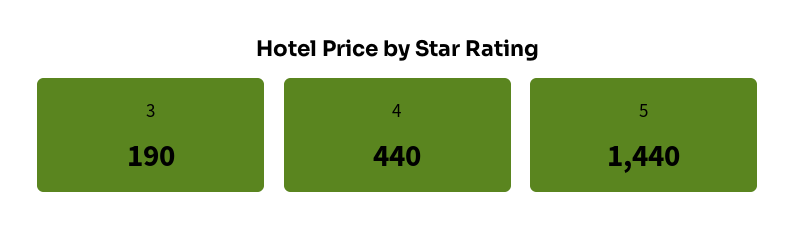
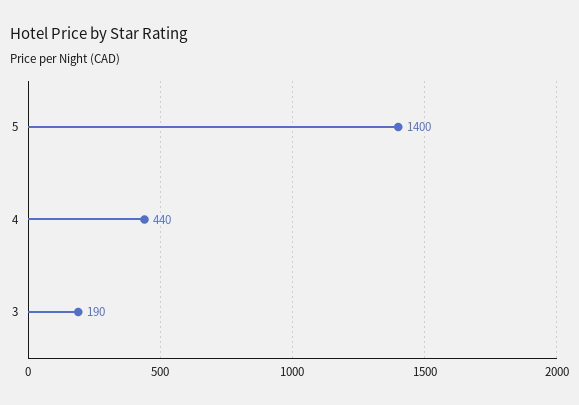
5: 1440 -> 1400

